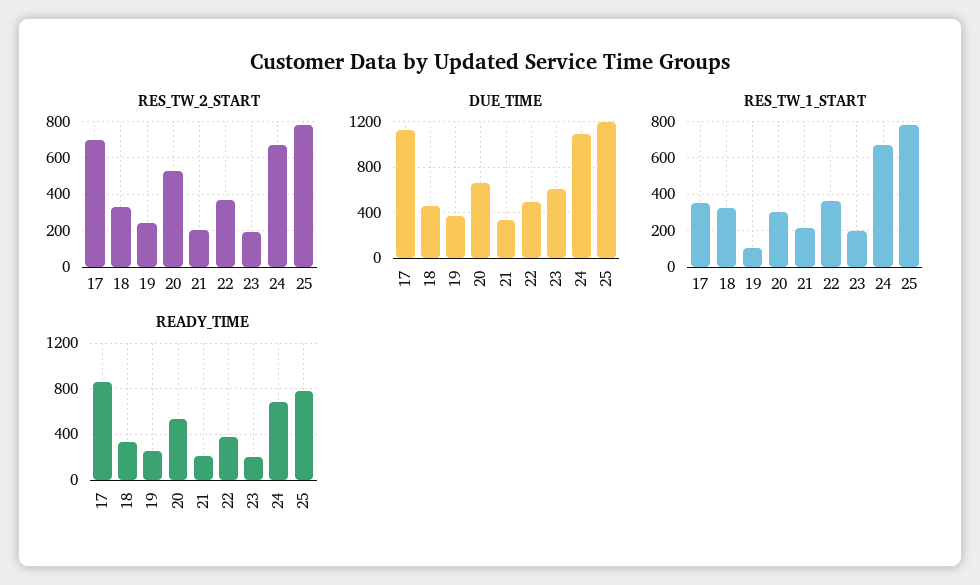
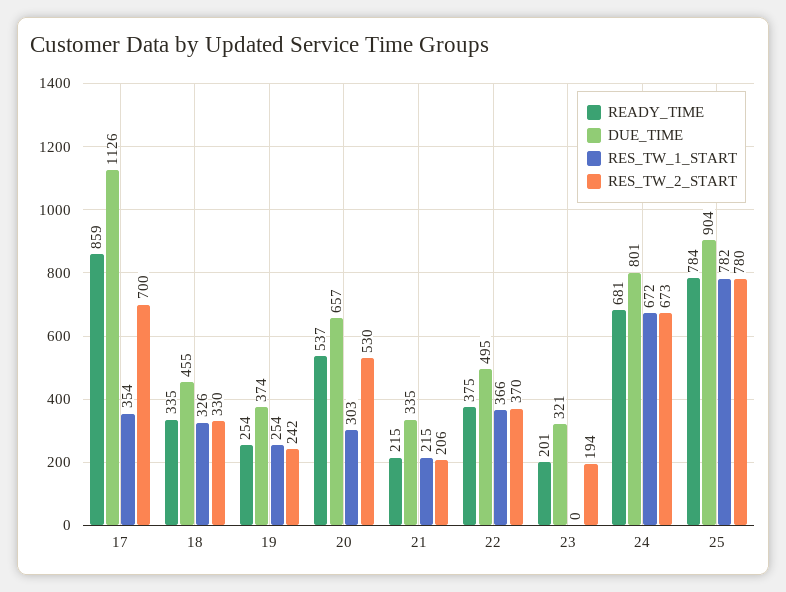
DUE_TIME, 23: 600 -> 321
DUE_TIME, 24: 1100 -> 801
DUE_TIME, 25: 1200 -> 904
RES_TW_1_START, 19: 100 -> 254
RES_TW_1_START, 23: 200 -> 0

